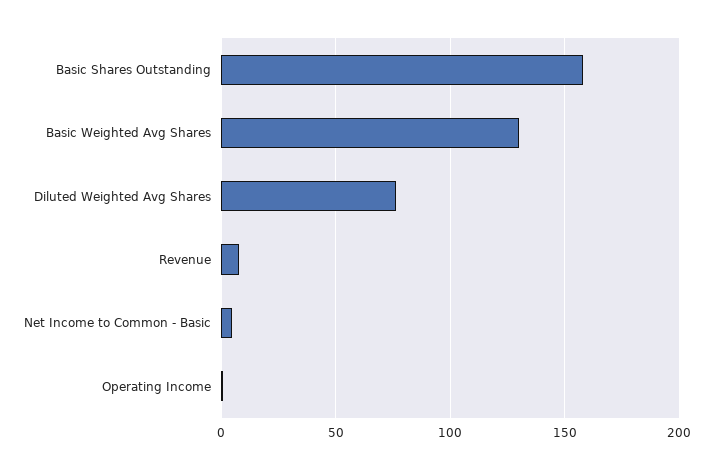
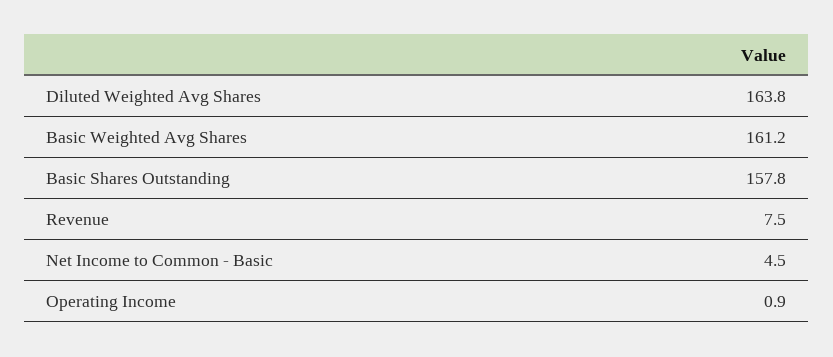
Basic Weighted Avg Shares: 130 -> 161.2
Diluted Weighted Avg Shares: 75 -> 163.8

